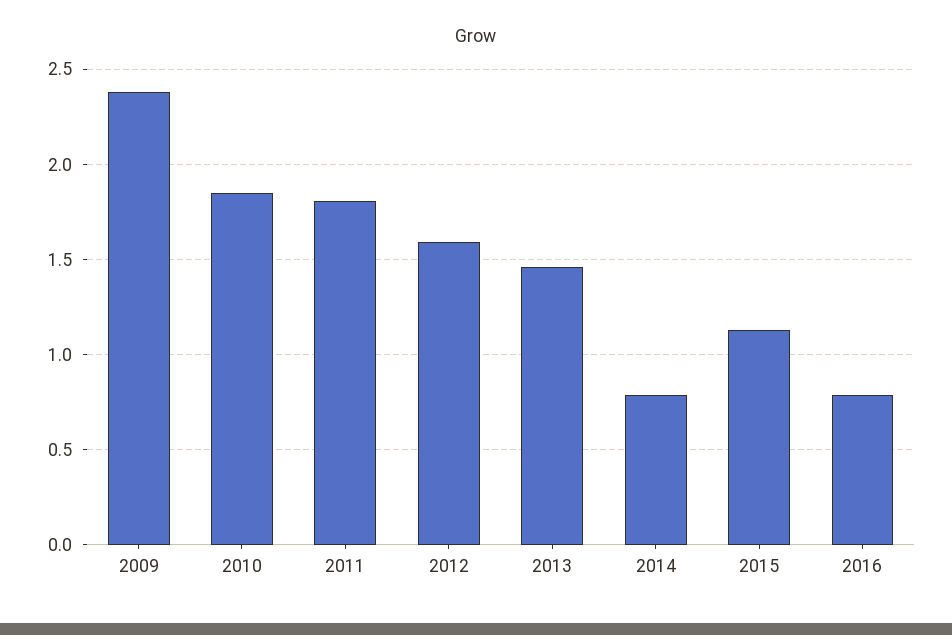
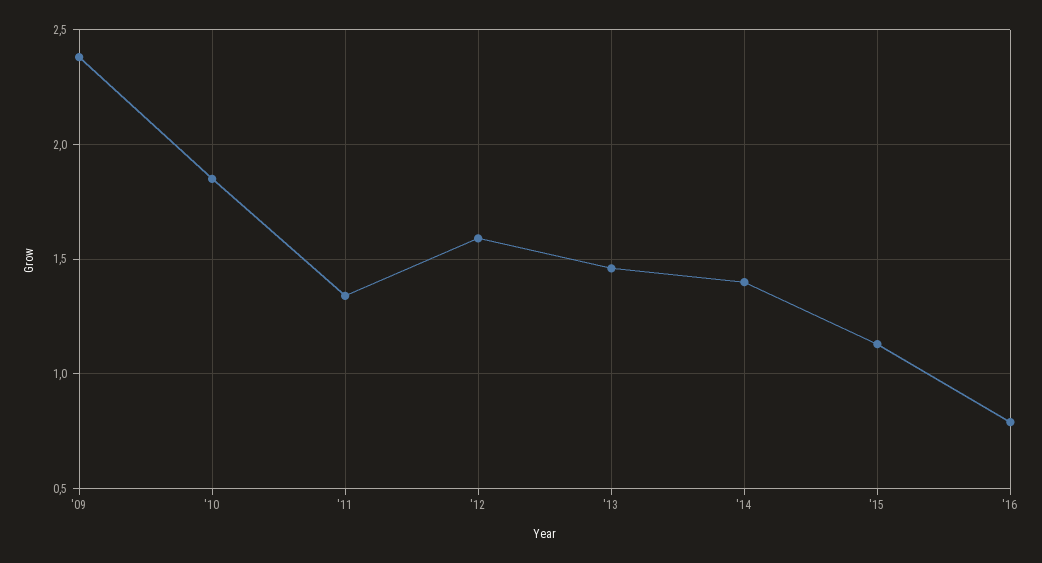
2011: 1.8 -> 1.35
2014: 0.8 -> 1.4

